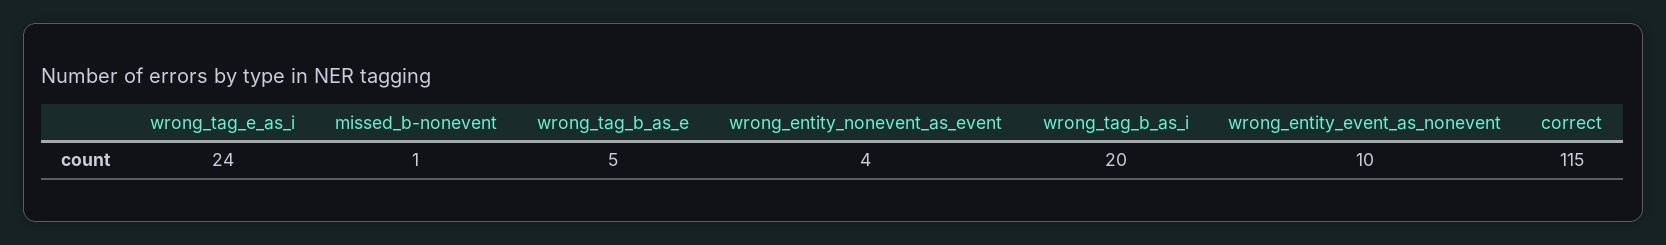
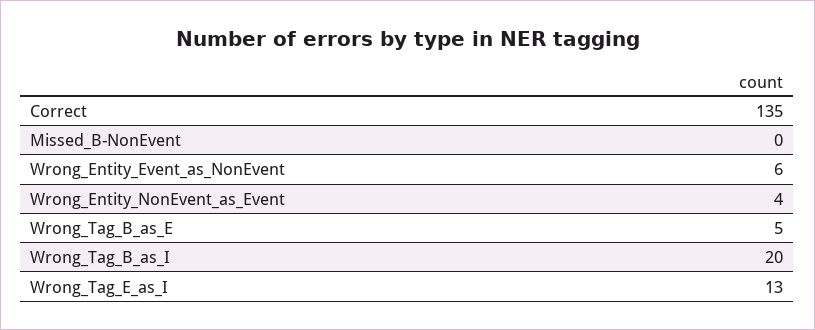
wrong_tag_e_as_i: 24 -> 13
missed_b-nonevent: 1 -> 0
wrong_entity_event_as_nonevent: 10 -> 6
correct: 115 -> 135

